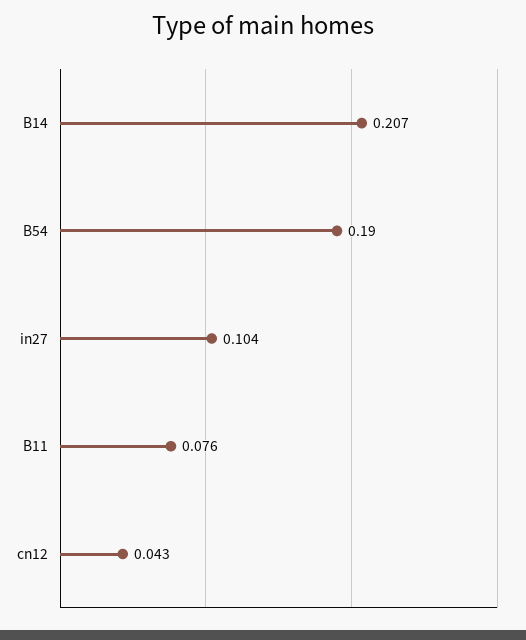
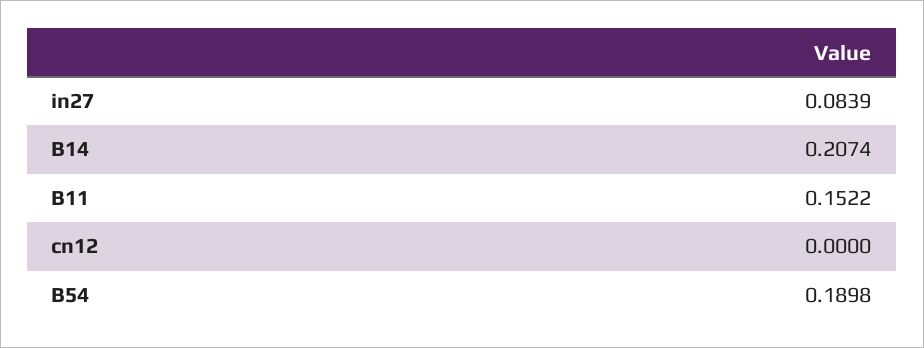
in27: 0.104 -> 0.0839
B11: 0.076 -> 0.1522
cn12: 0.043 -> 0

